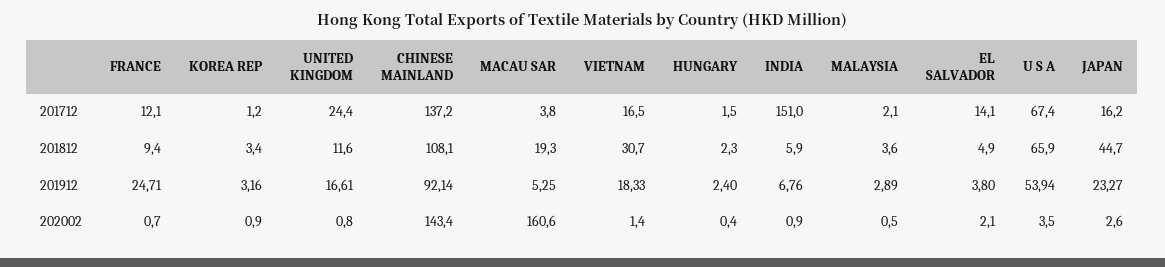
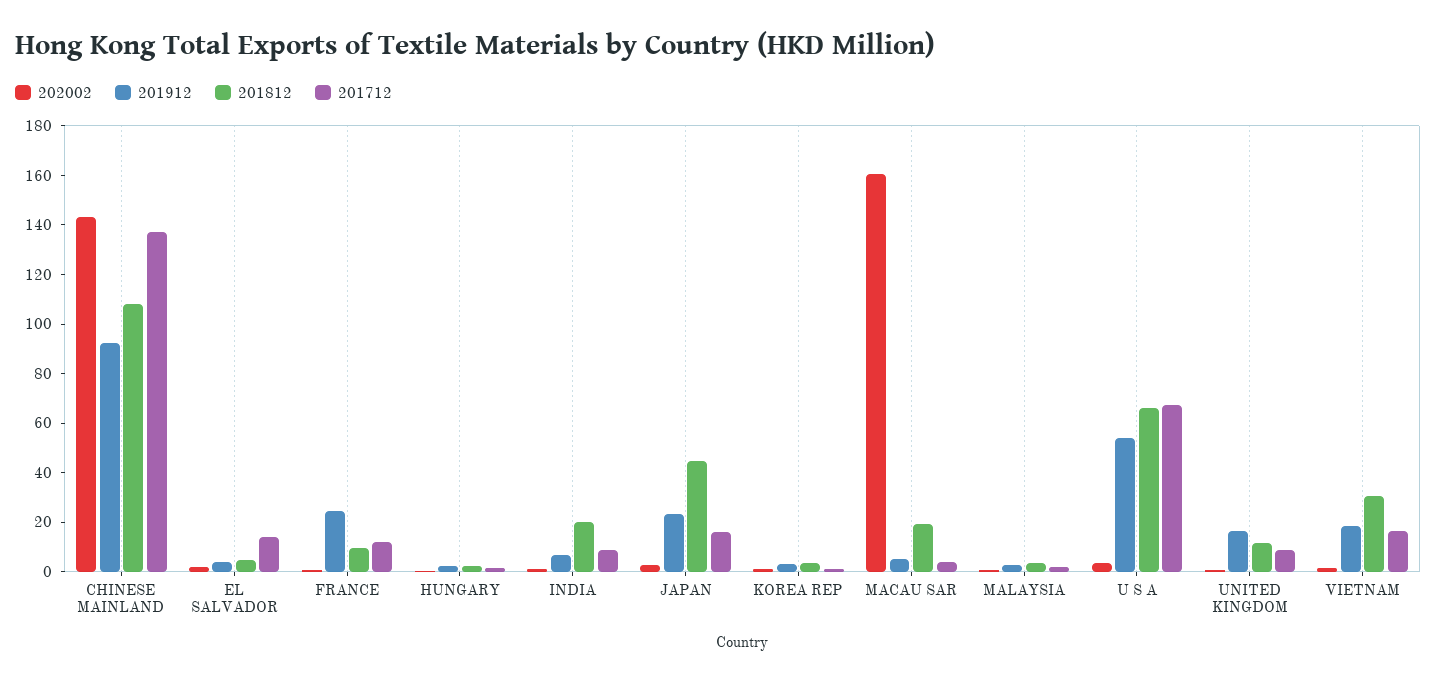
201712, UNITED KINGDOM: 24.4 -> 10
201712, INDIA: 151 -> 10
201812, INDIA: 5.9 -> 20

